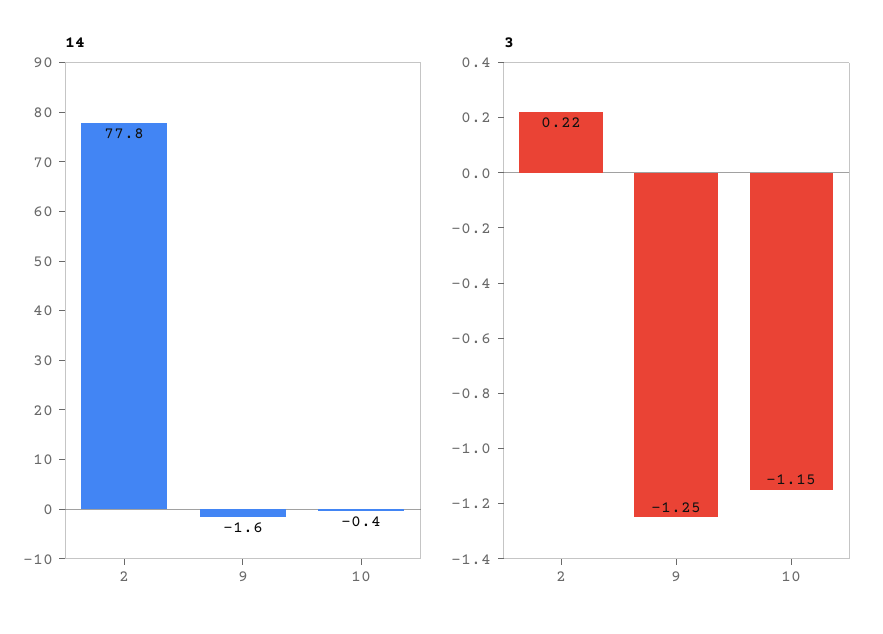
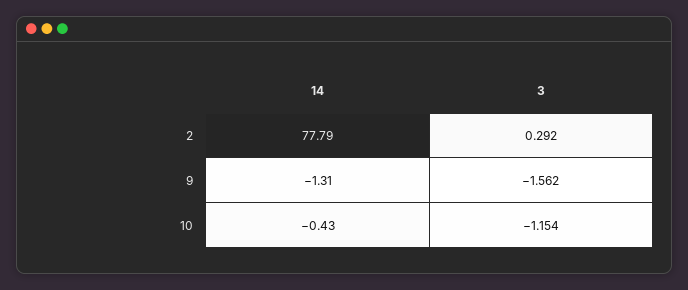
14, 9: -1.6 -> -1.31
3, 2: 0.22 -> 0.292
3, 9: -1.25 -> -1.562

